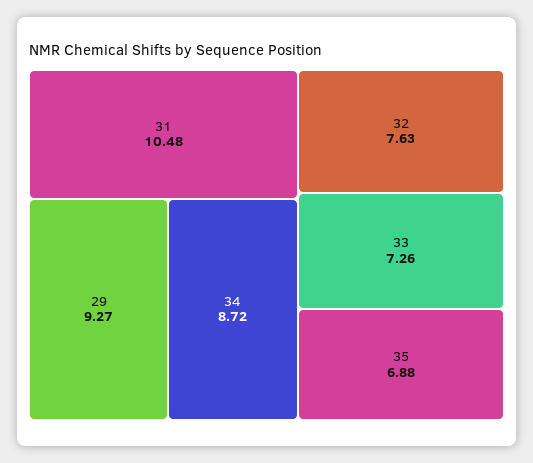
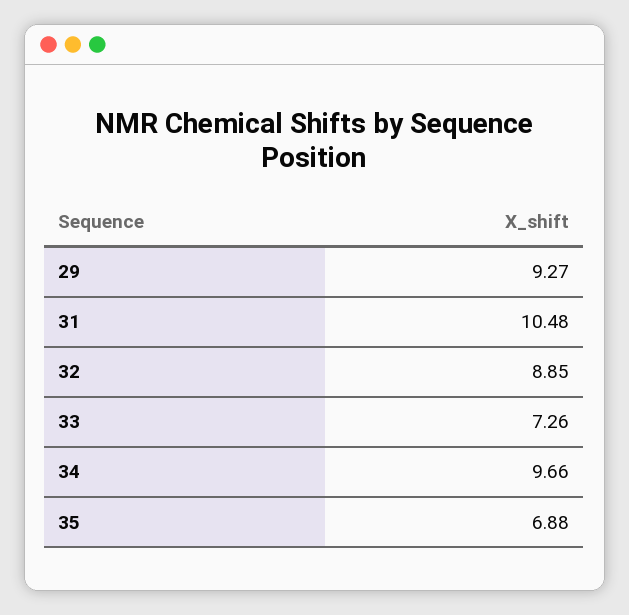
34: 8.72 -> 9.66
32: 7.63 -> 8.85

